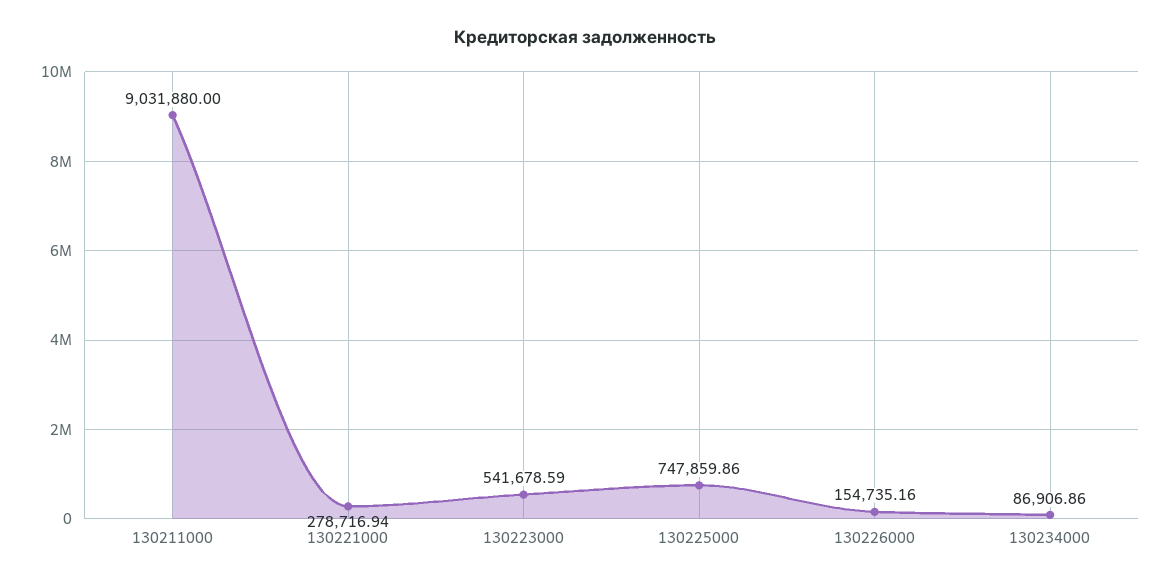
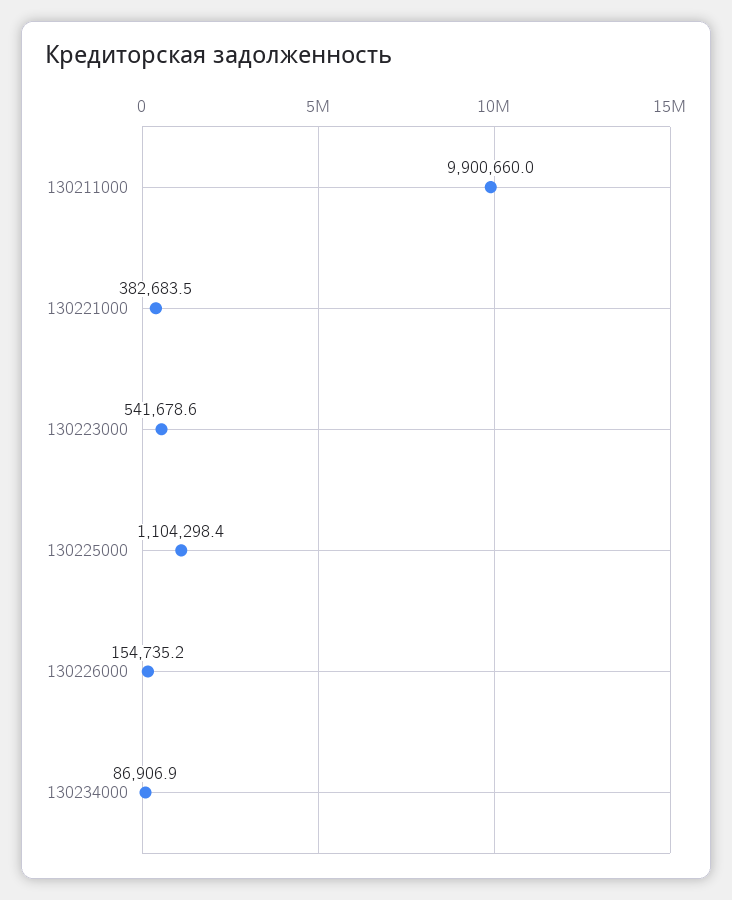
130211000: 9031880 -> 9900660
130221000: 278716.94 -> 382683.5
130225000: 747859.86 -> 1104298.4

